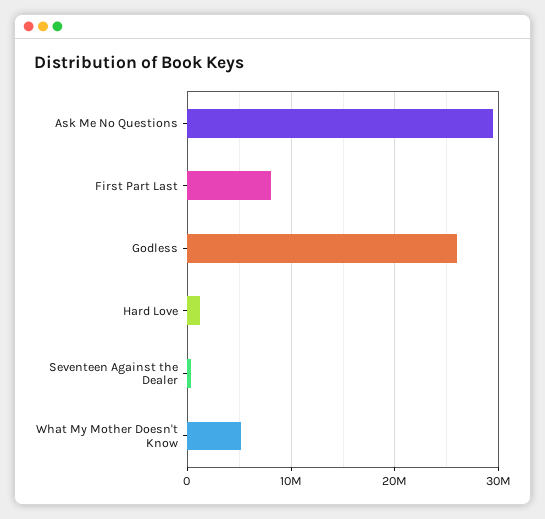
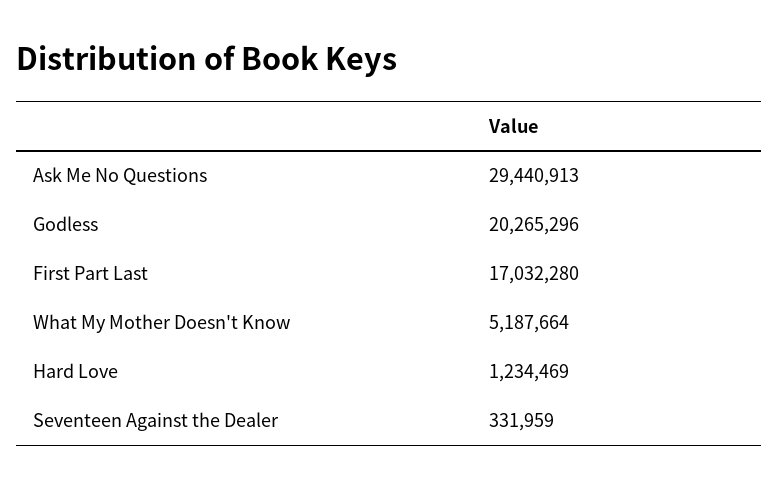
First Part Last: 8000000 -> 17032280
Godless: 26000000 -> 20265296

